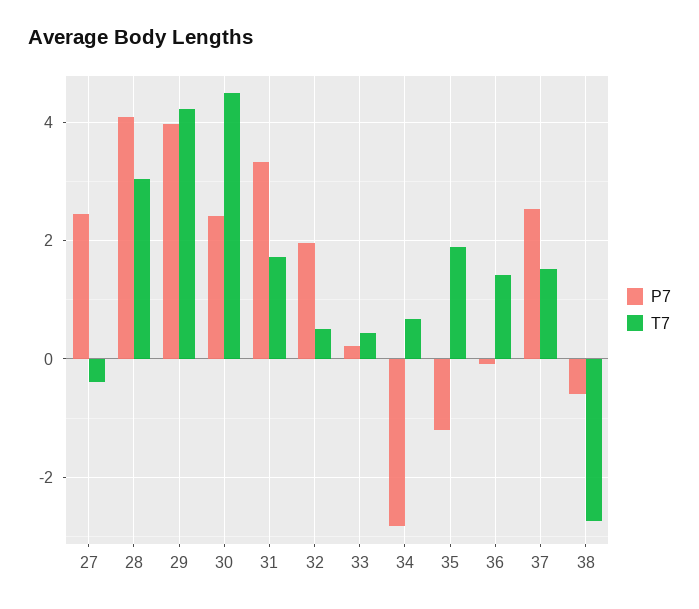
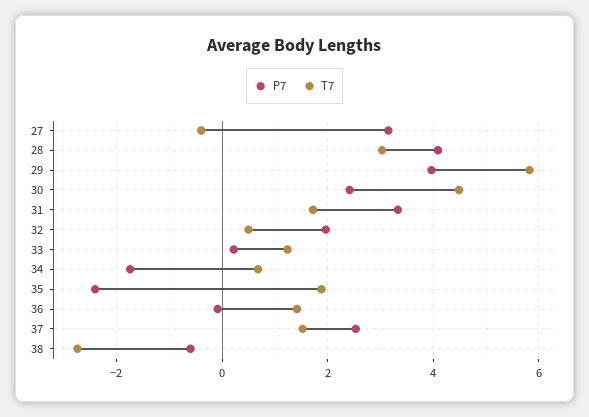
P7, 27: 2.4 -> 3.2
T7, 29: 4.2 -> 5.8
T7, 33: 0.4 -> 1.2
P7, 34: -2.8 -> -1.8
P7, 35: -1.2 -> -2.4

